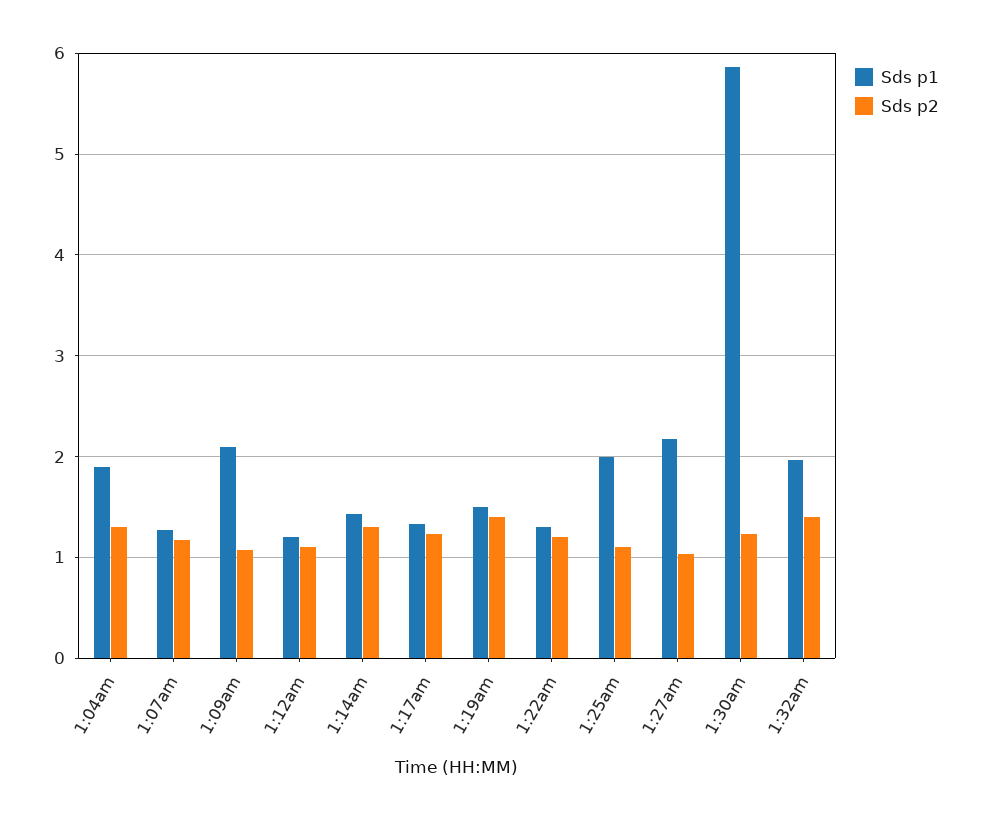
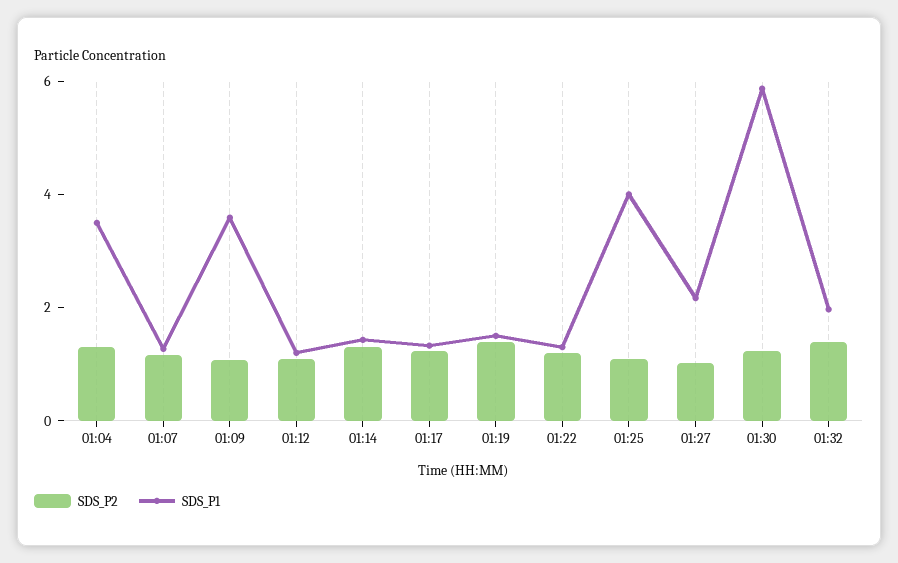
Sds p1, 1:04am: 1.9 -> 3.5
Sds p1, 1:09am: 2.1 -> 3.5
Sds p1, 1:25am: 2 -> 4

